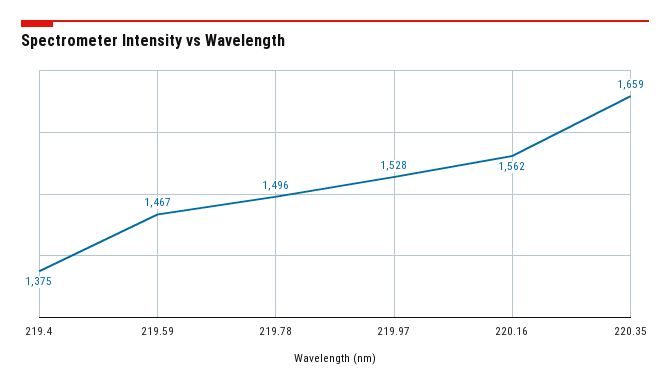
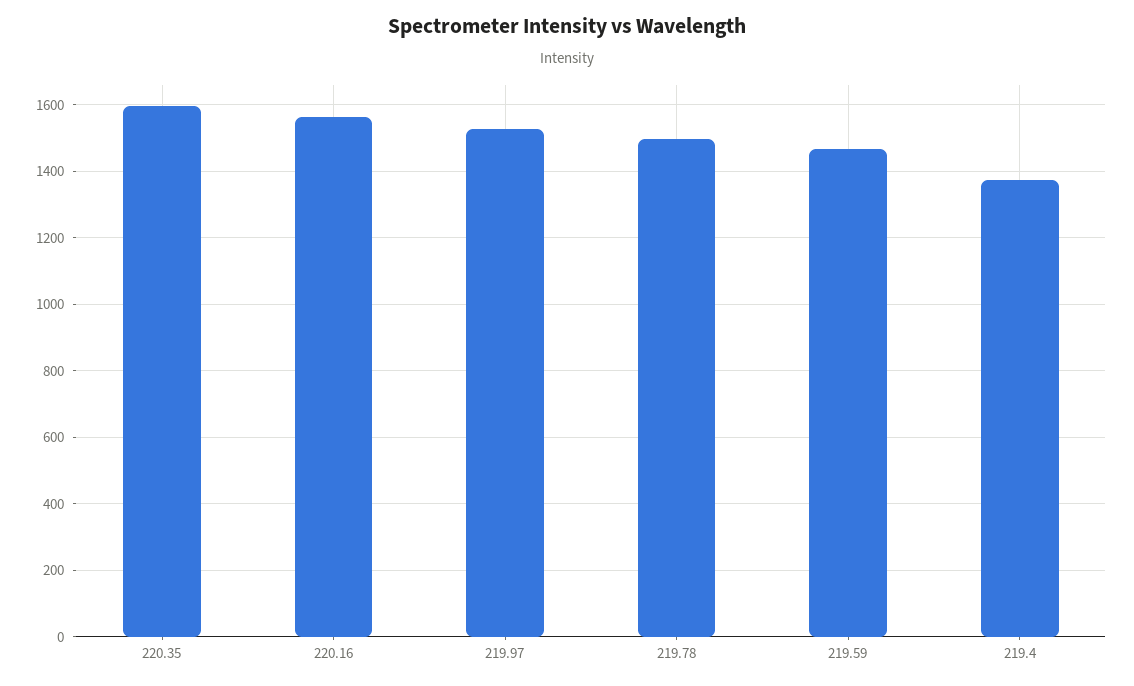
220.35: 1659 -> 1600

